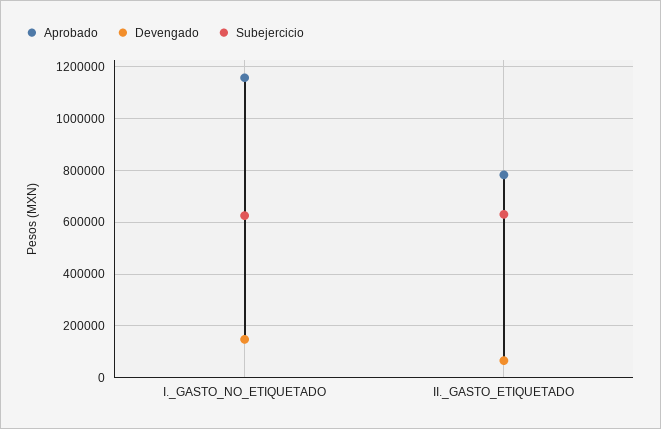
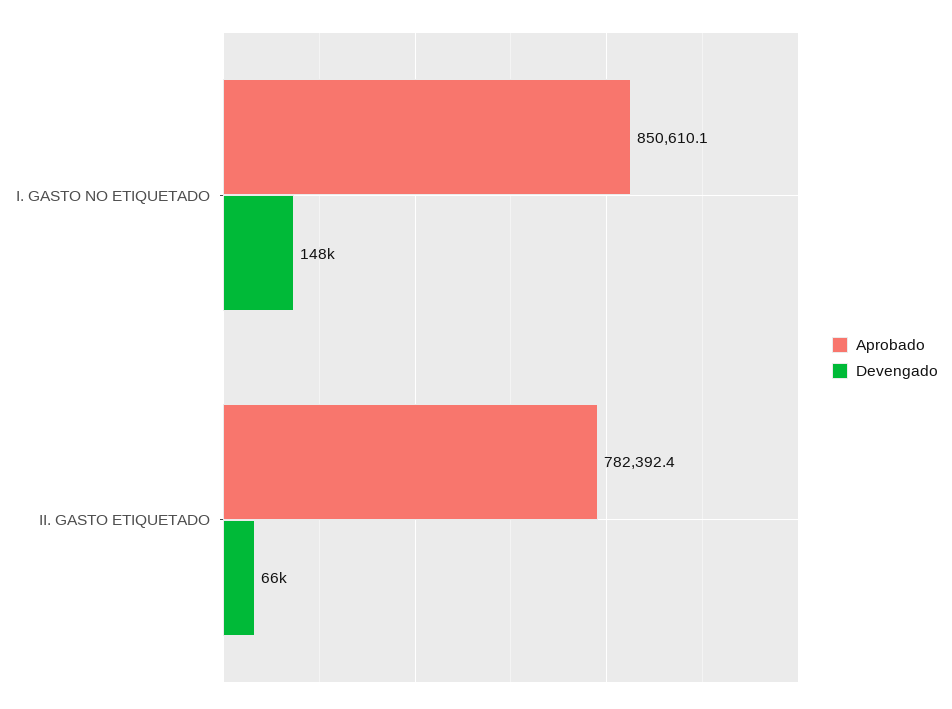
Aprobado, I._GASTO_NO_ETIQUETADO: 1150000 -> 850610.1
Subejercicio, I._GASTO_NO_ETIQUETADO: 625000 -> none
Subejercicio, II._GASTO_ETIQUETADO: 625000 -> none

